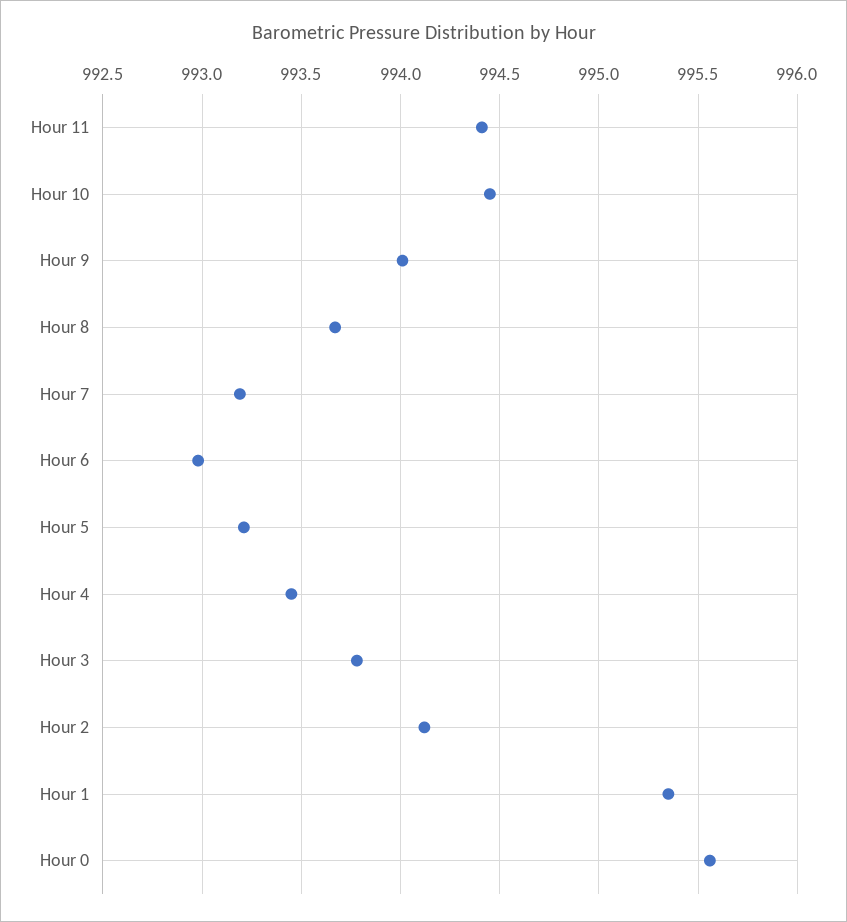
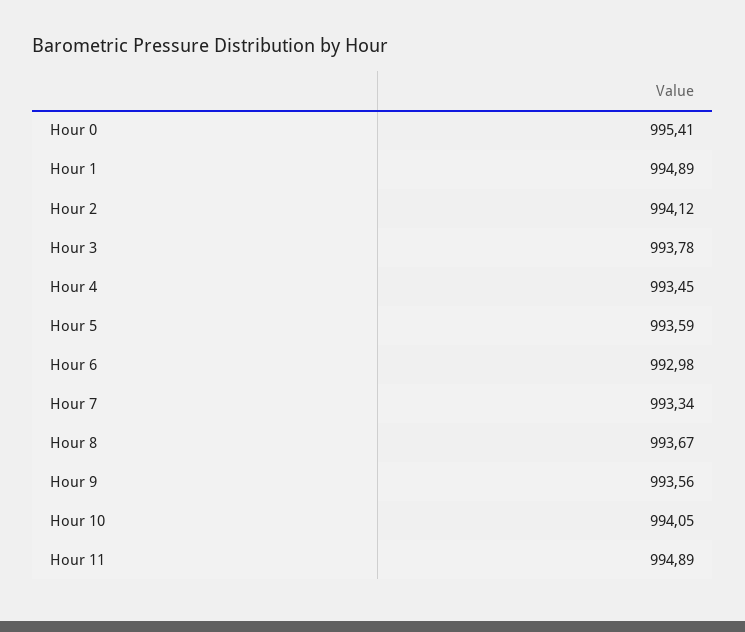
Hour 11: 994.4 -> 994.89
Hour 10: 994.45 -> 994.05
Hour 9: 994 -> 993.56
Hour 7: 993.2 -> 993.34
Hour 5: 993.2 -> 993.59
Hour 1: 995.35 -> 994.89
Hour 0: 995.55 -> 995.41

